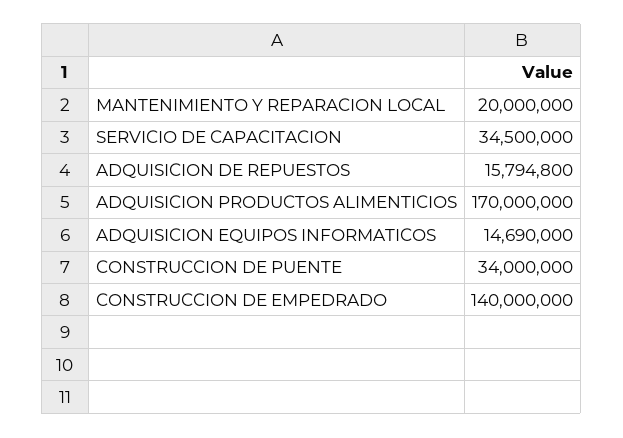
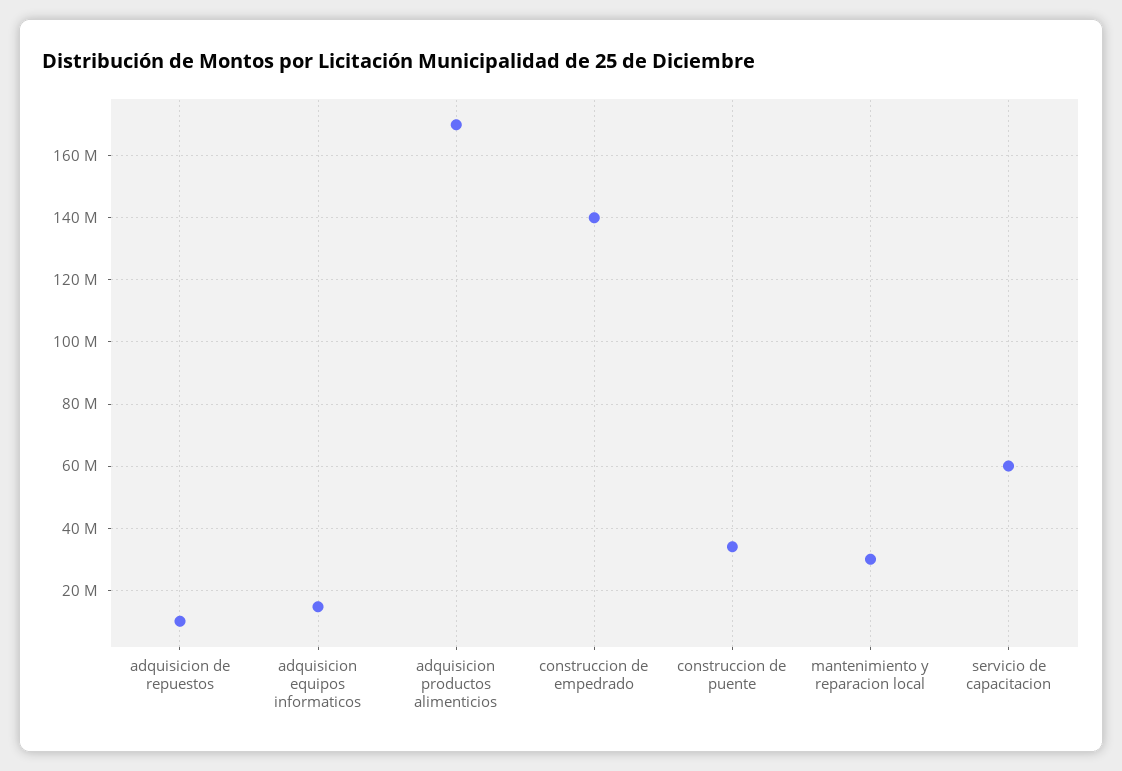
MANTENIMIENTO Y REPARACION LOCAL: 20000000 -> 30000000
SERVICIO DE CAPACITACION: 34500000 -> 60000000
ADQUISICION DE REPUESTOS: 15794800 -> 10000000

